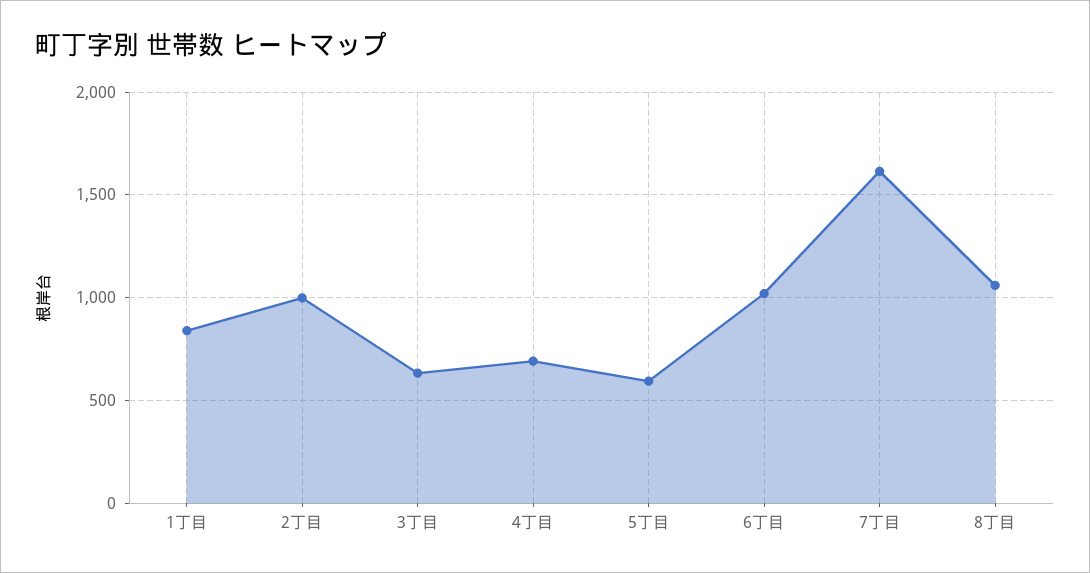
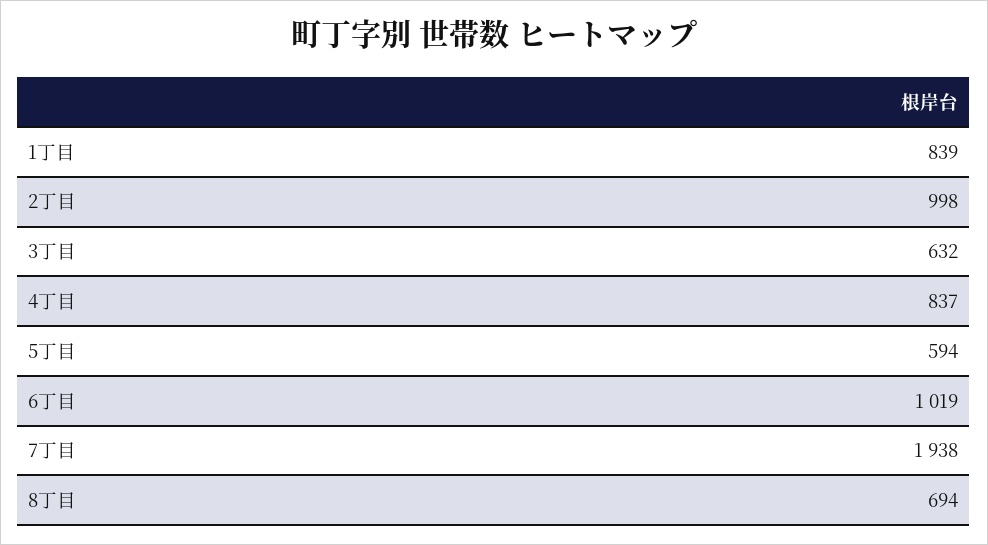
4丁目: 700 -> 837
7丁目: 1600 -> 1938
8丁目: 1050 -> 694

